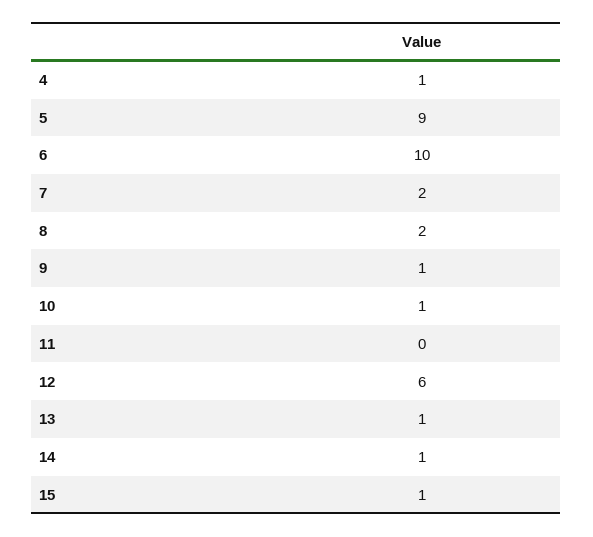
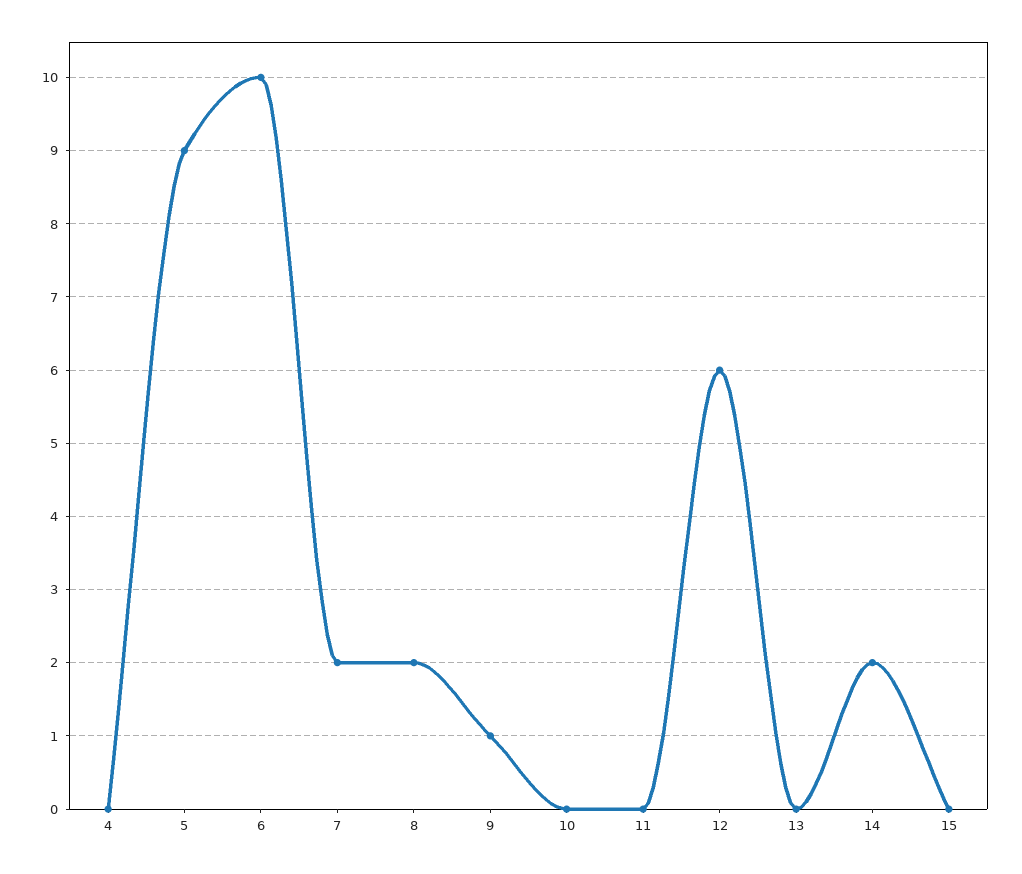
4: 1 -> 0
10: 1 -> 0
13: 1 -> 0
14: 1 -> 2
15: 1 -> 0

